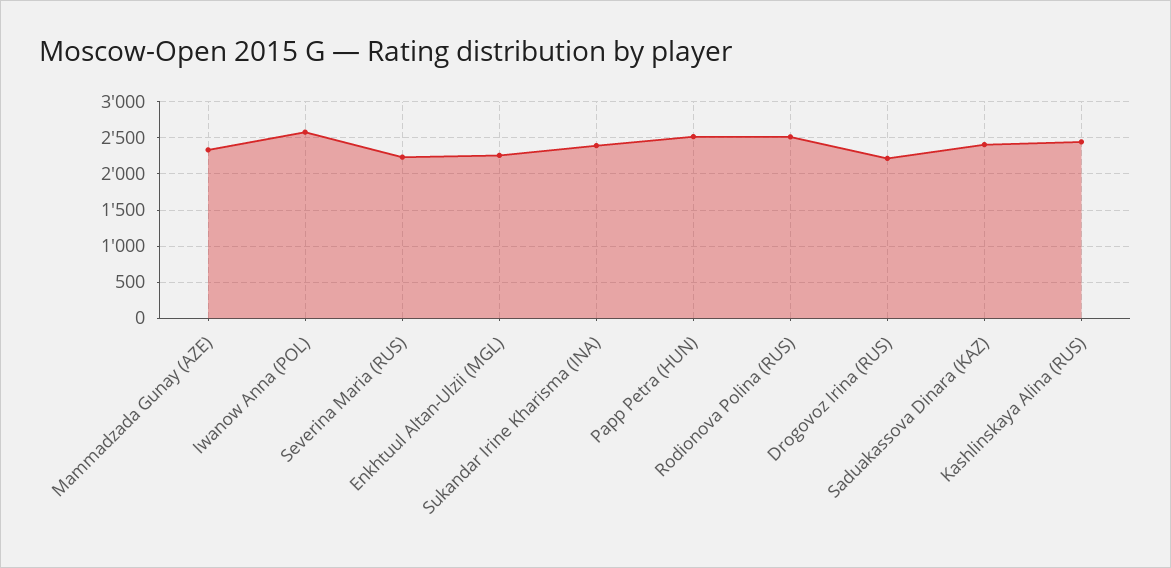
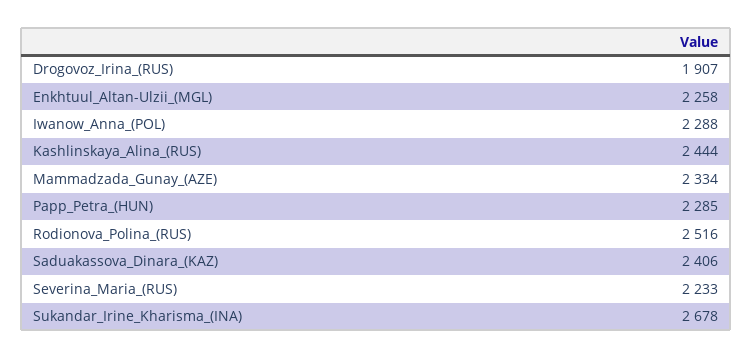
Iwanow Anna (POL): 2600 -> 2288
Sukandar Irine Kharisma (INA): 2400 -> 2678
Papp Petra (HUN): 2500 -> 2285
Drogovoz Irina (RUS): 2200 -> 1907

